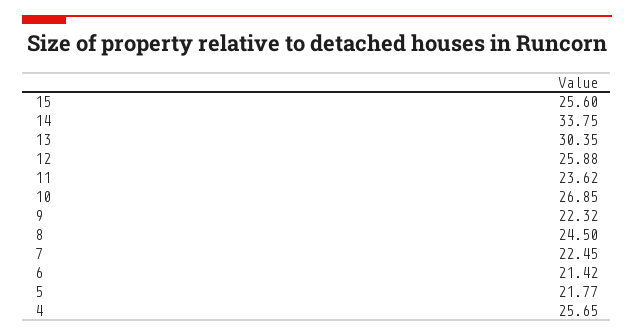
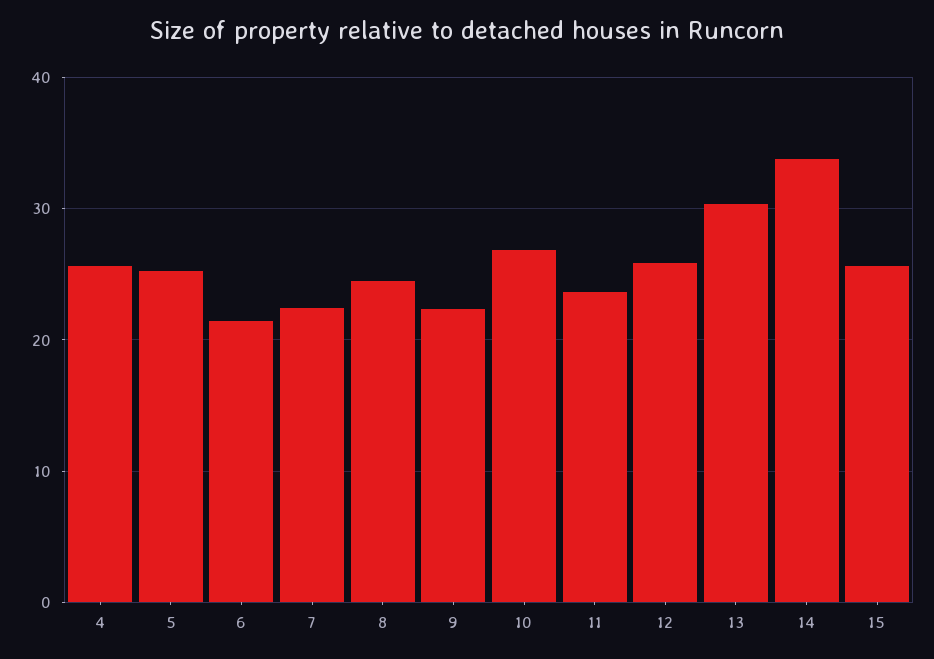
5: 21.77 -> 25

